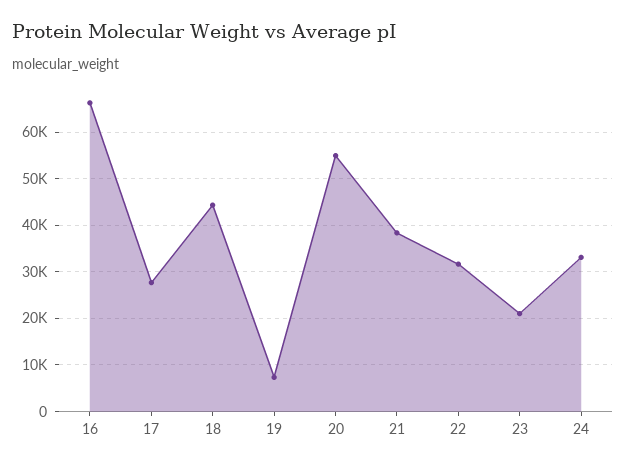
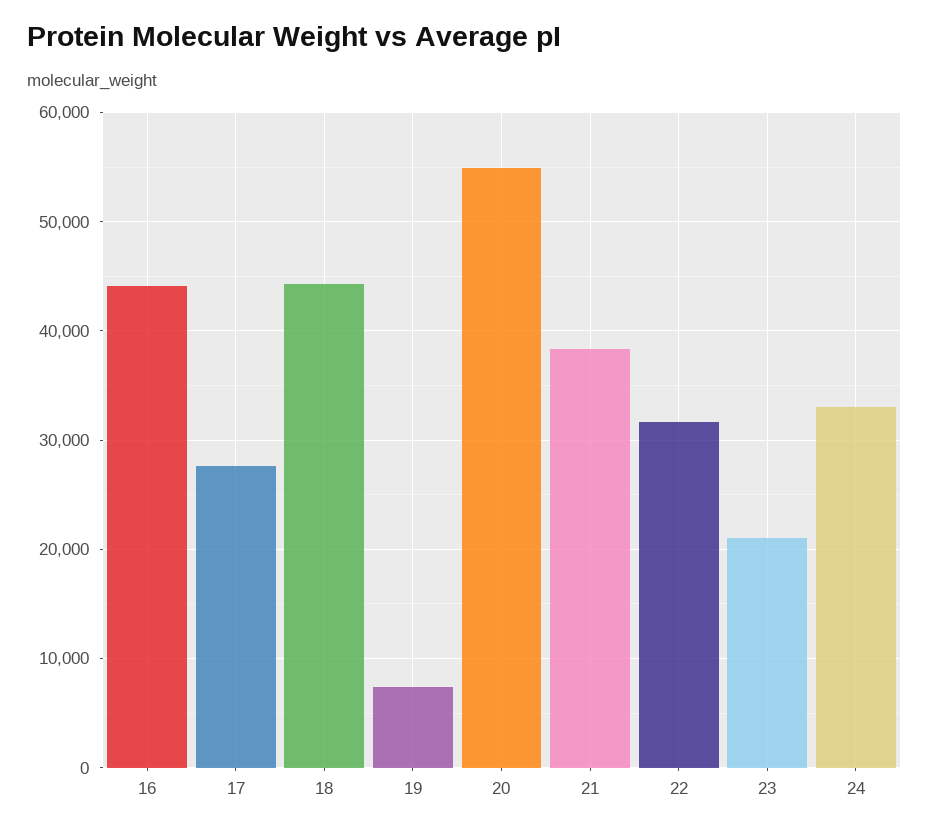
16: 66000 -> 44000

